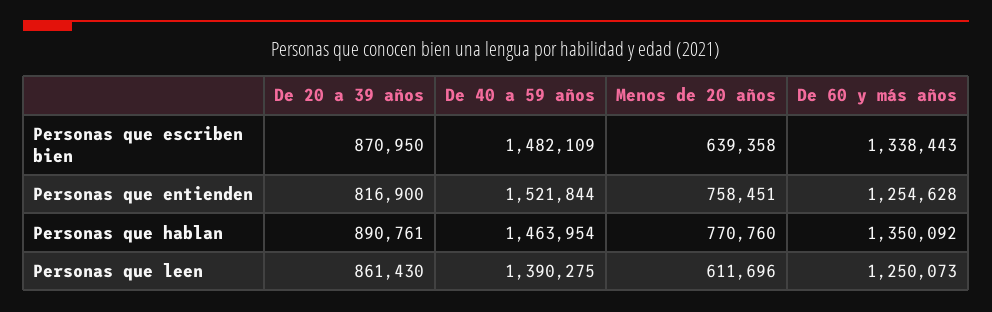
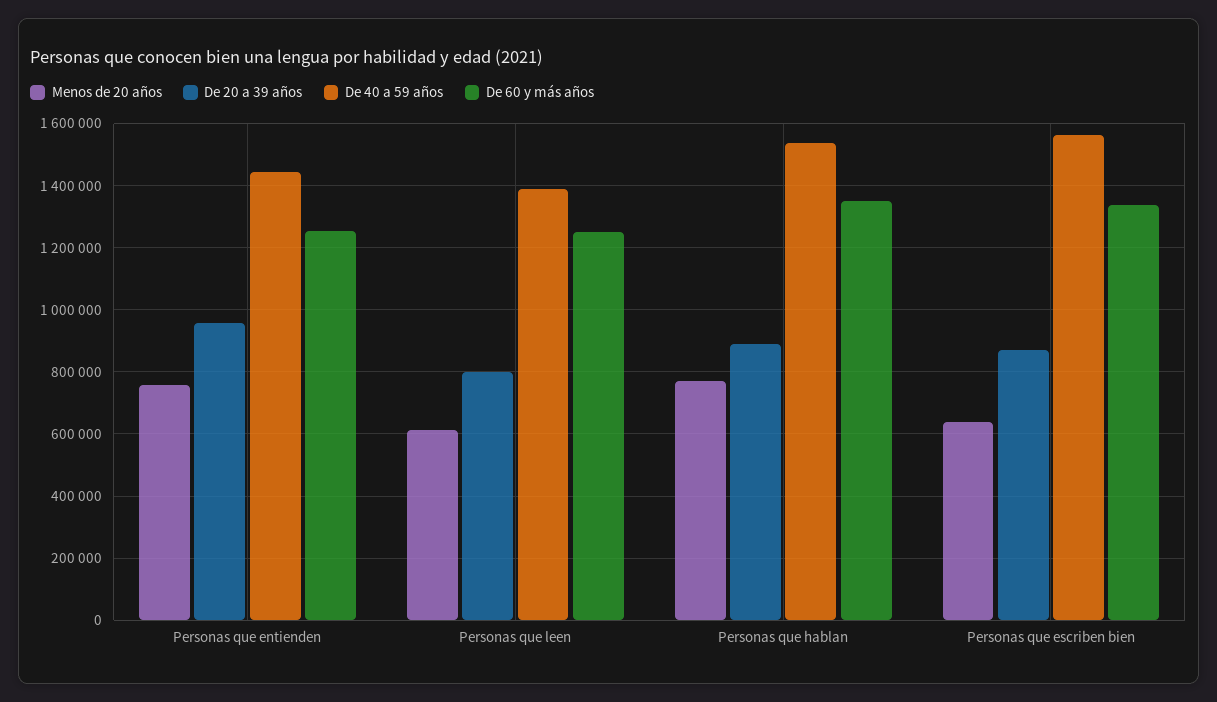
De 40 a 59 años, Personas que escriben bien: 1482109 -> 1560000
De 20 a 39 años, Personas que entienden: 816900 -> 960000
De 40 a 59 años, Personas que entienden: 1521844 -> 1440000
De 40 a 59 años, Personas que hablan: 1463954 -> 1540000
De 20 a 39 años, Personas que leen: 861430 -> 800000

